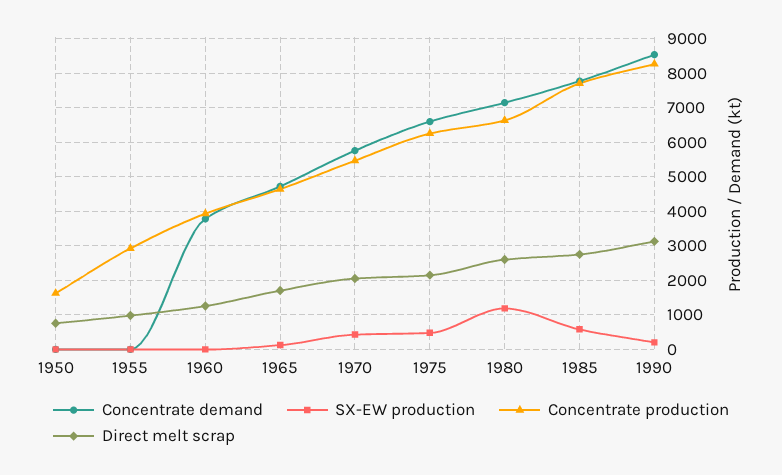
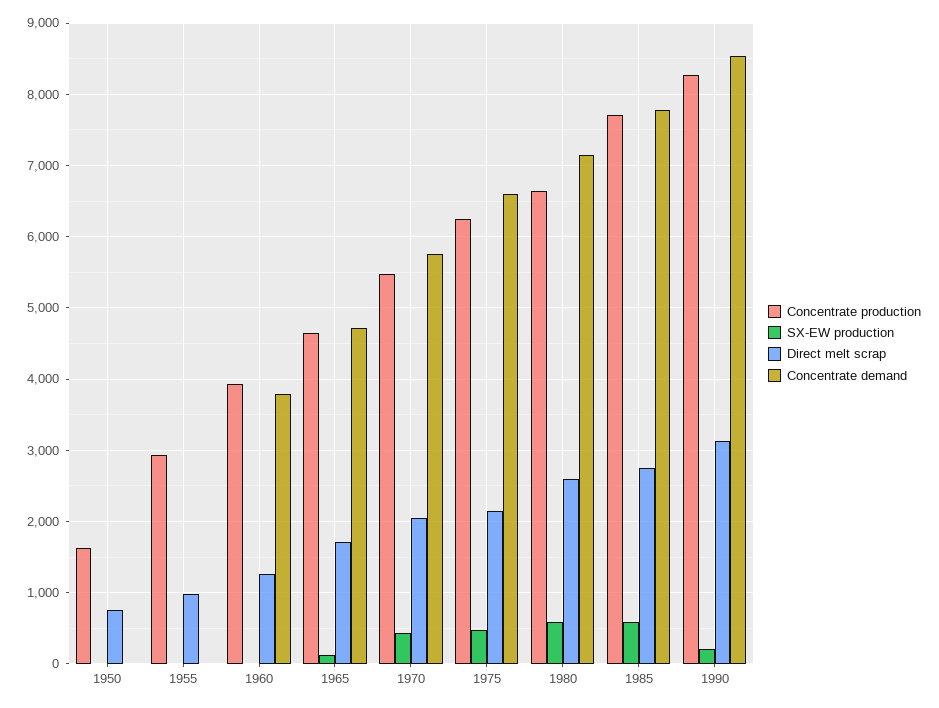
SX-EW production, 1980: 1200 -> 600

